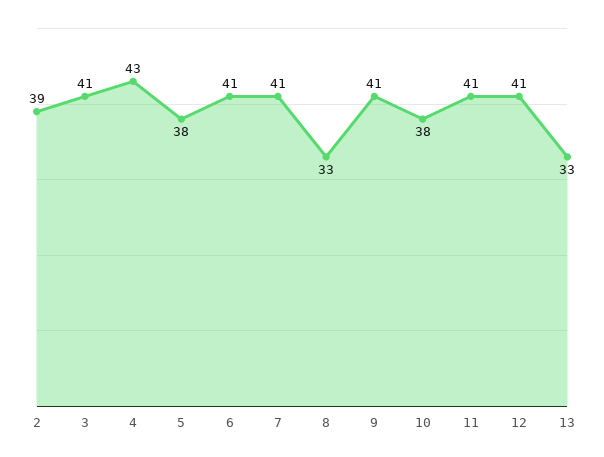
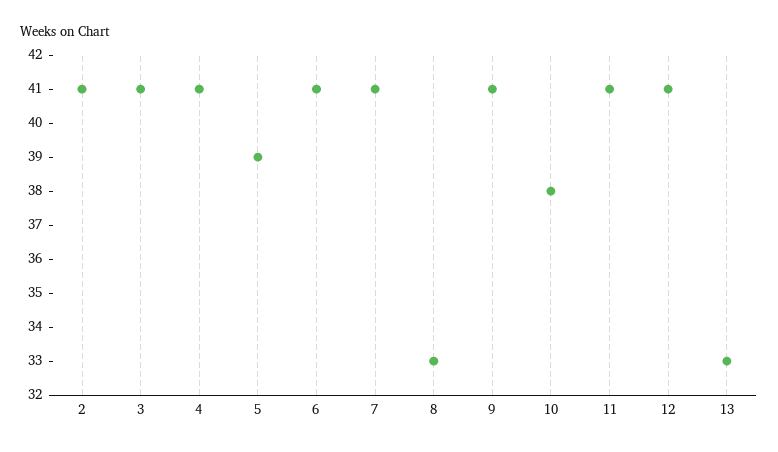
2: 39 -> 41
4: 43 -> 41
5: 38 -> 39

